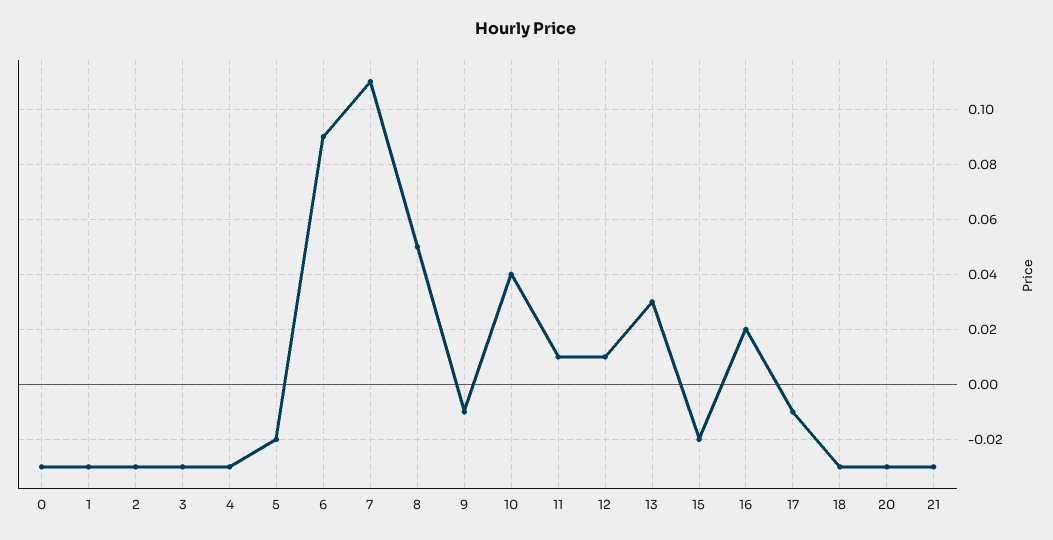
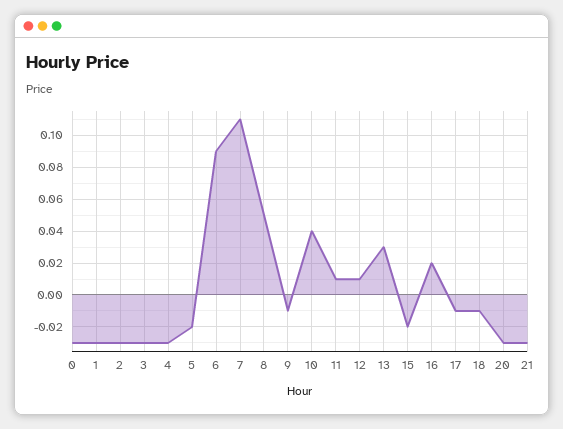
18: -0.03 -> -0.01

